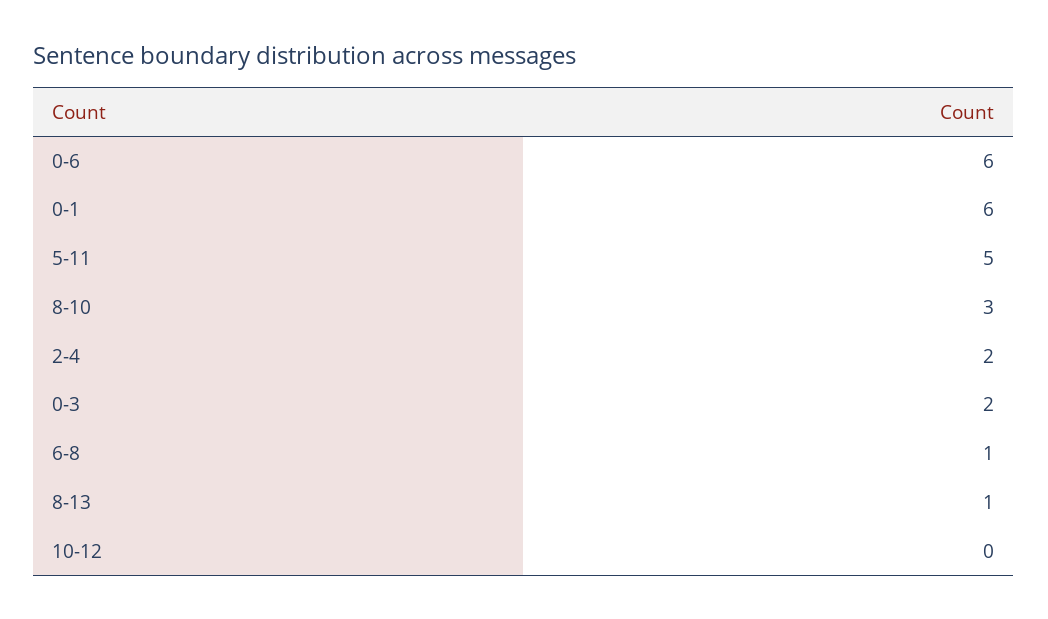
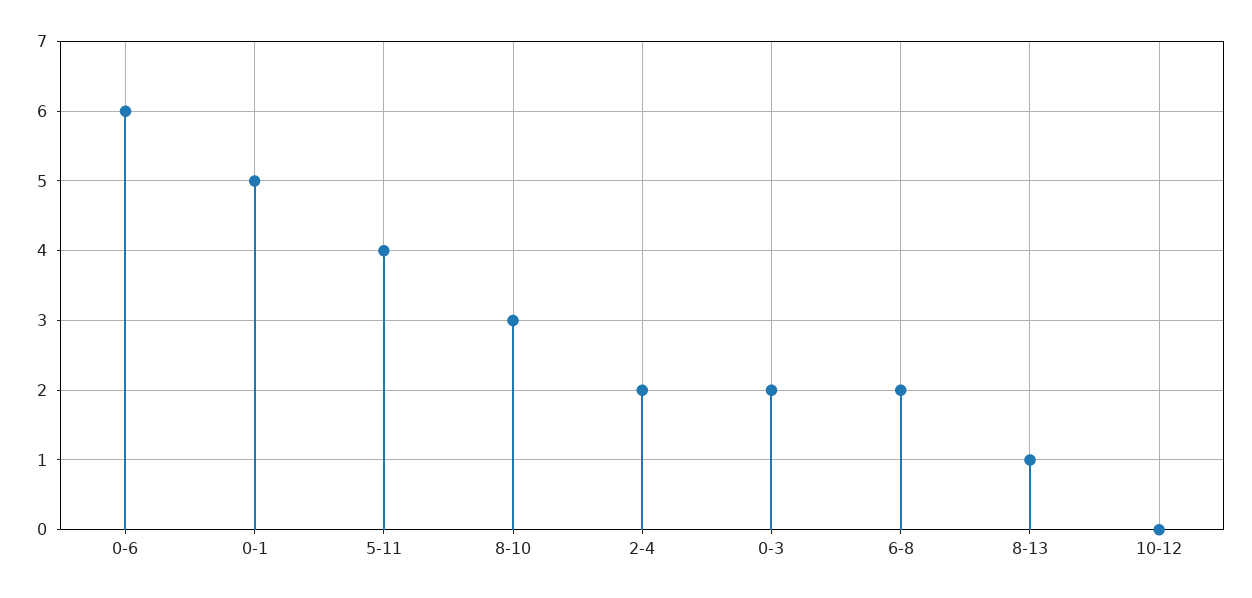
0-1: 6 -> 5
5-11: 5 -> 4
6-8: 1 -> 2

